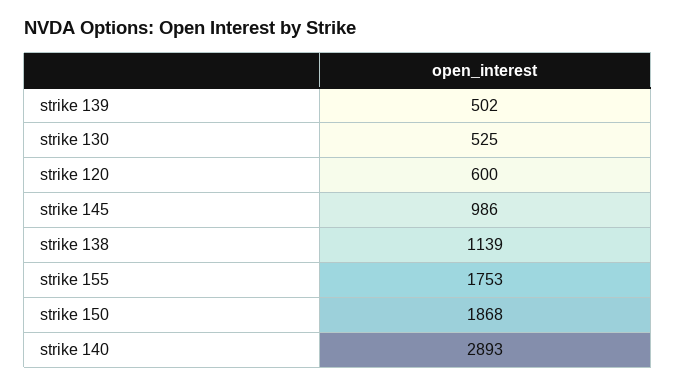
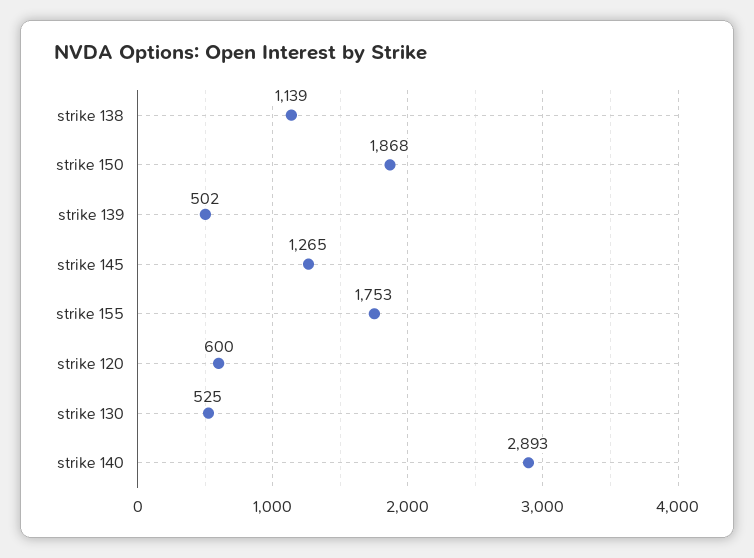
strike 145: 986 -> 1265

